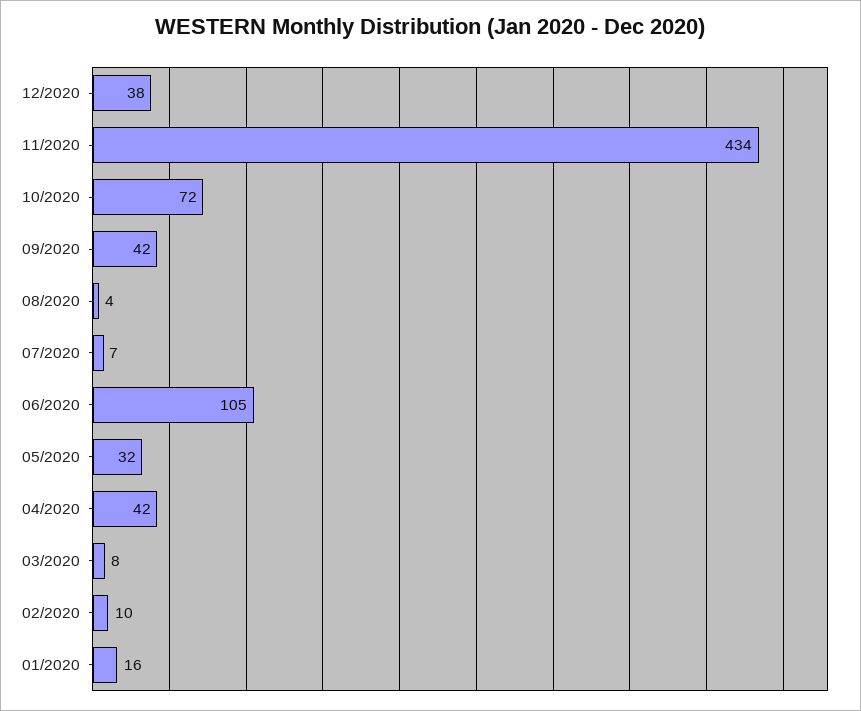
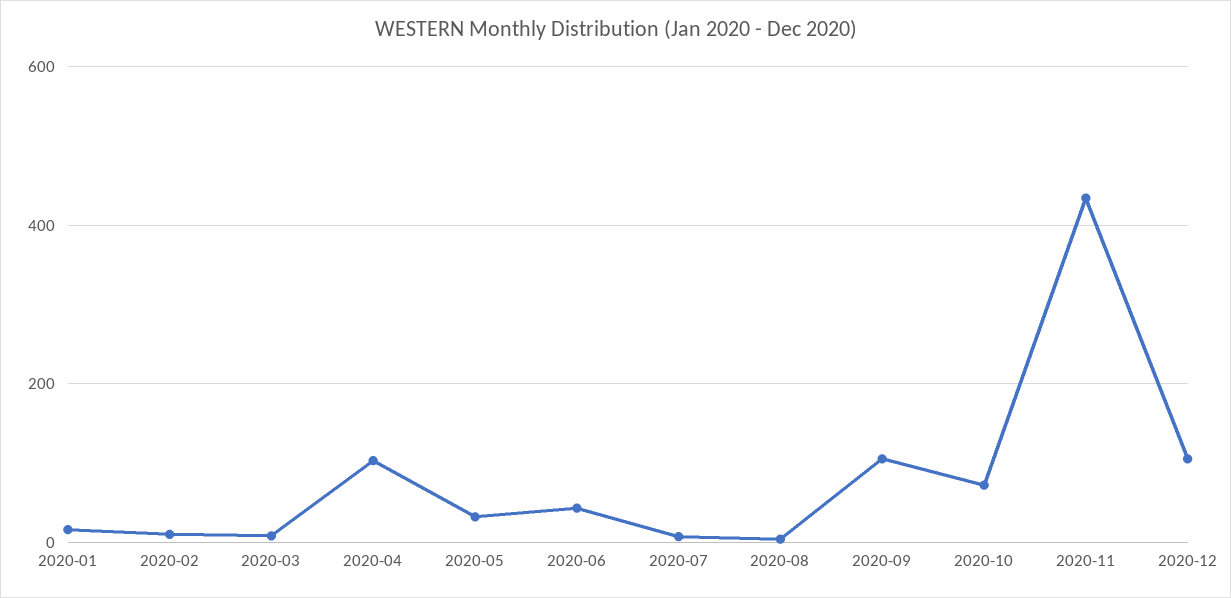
12/2020: 38 -> 100
09/2020: 42 -> 100
06/2020: 105 -> 40
04/2020: 42 -> 100

